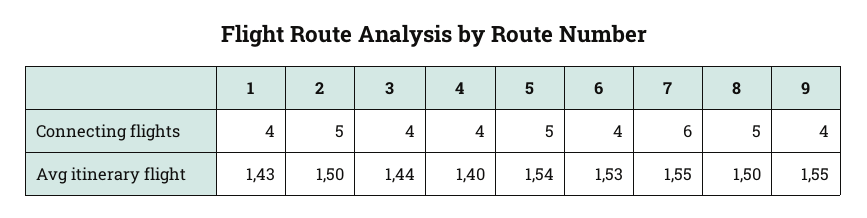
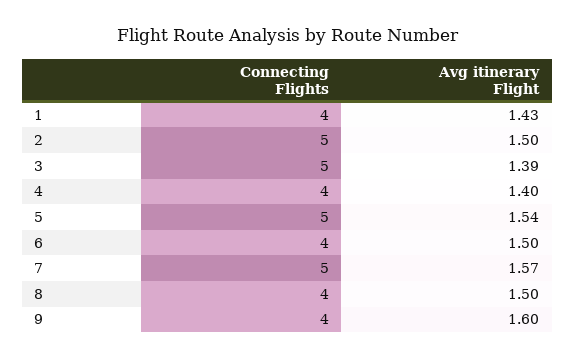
3, Connecting flights: 4 -> 5
7, Connecting flights: 6 -> 5
8, Connecting flights: 5 -> 4
3, Avg itinerary flight: 1.44 -> 1.39
6, Avg itinerary flight: 1.53 -> 1.5
7, Avg itinerary flight: 1.55 -> 1.57
9, Avg itinerary flight: 1.55 -> 1.6

